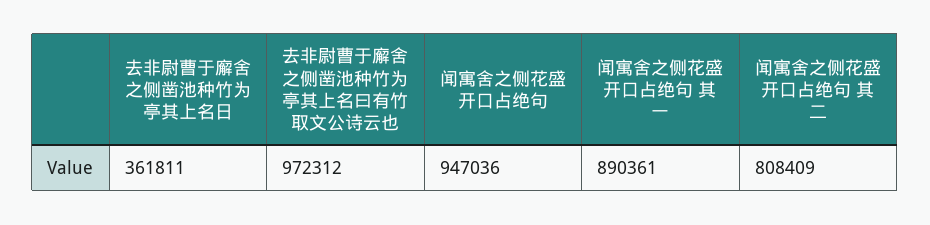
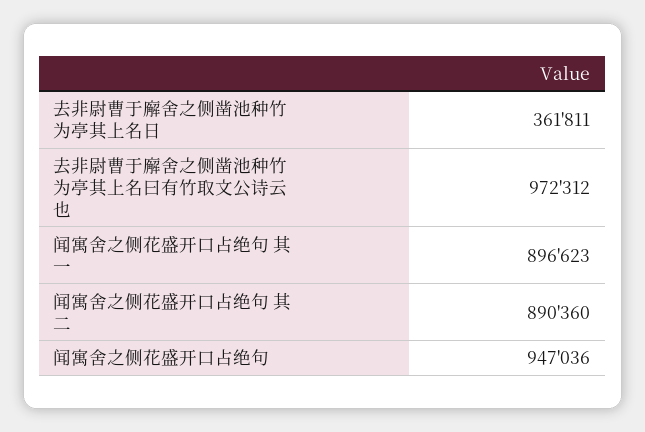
闻寓舍之侧花盛开口占绝句 其一: 890361 -> 896623
闻寓舍之侧花盛开口占绝句 其二: 808409 -> 890360

